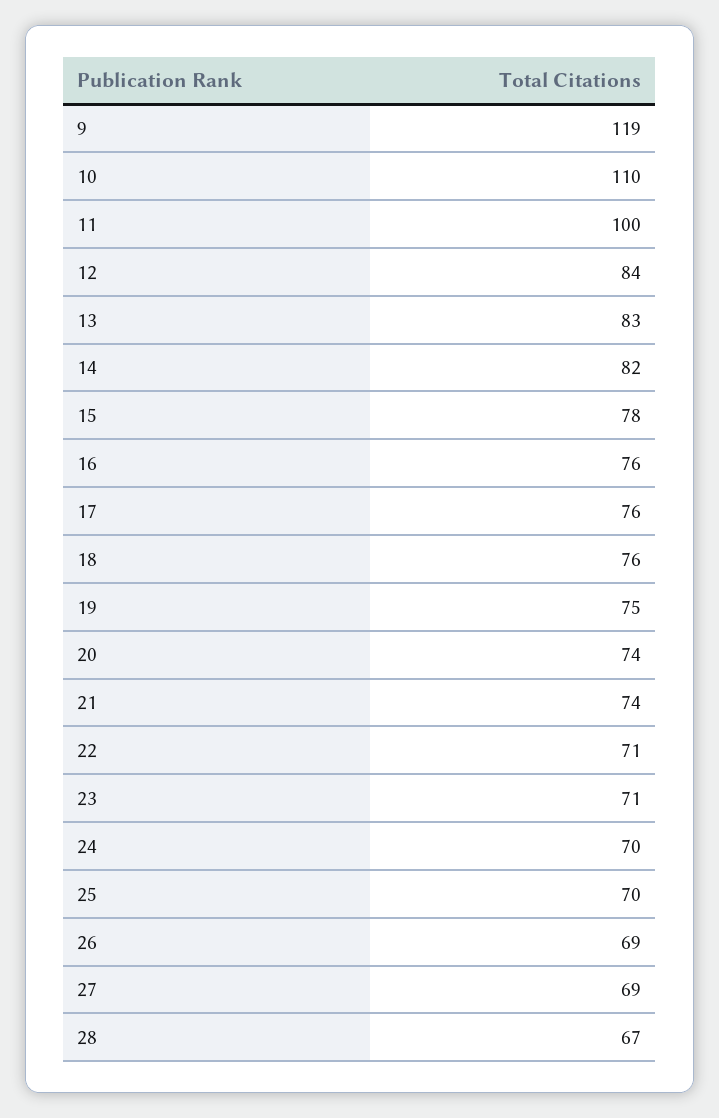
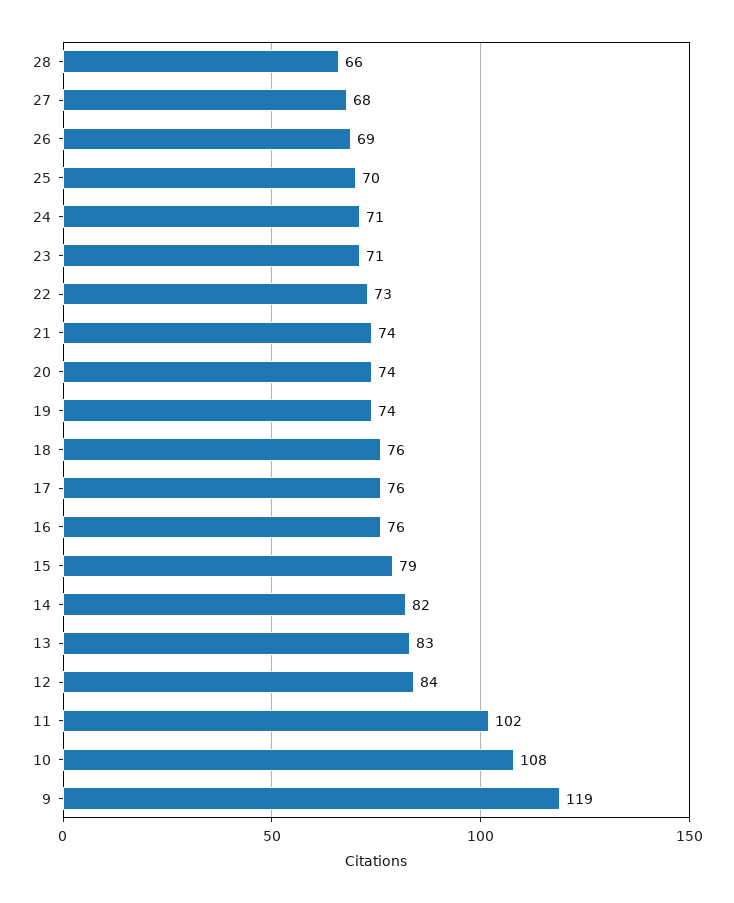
10: 110 -> 108
11: 100 -> 102
15: 78 -> 79
19: 75 -> 74
22: 71 -> 73
24: 70 -> 71
27: 69 -> 68
28: 67 -> 66

